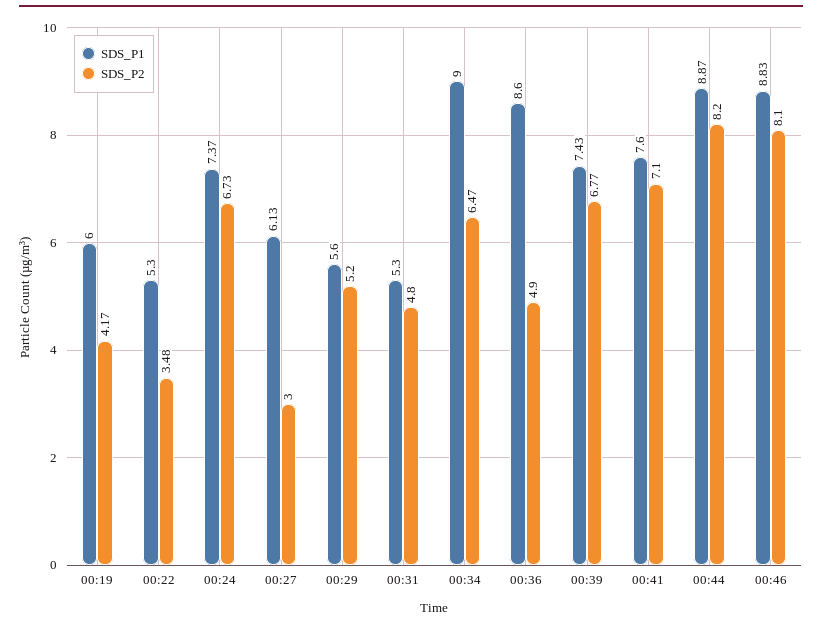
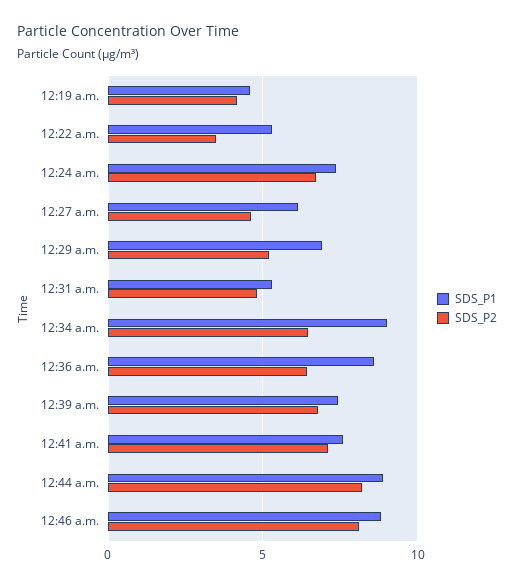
SDS_P1, 00:19: 6 -> 4.5
SDS_P2, 00:27: 3 -> 4.5
SDS_P1, 00:29: 5.6 -> 7
SDS_P2, 00:36: 4.9 -> 6.5

